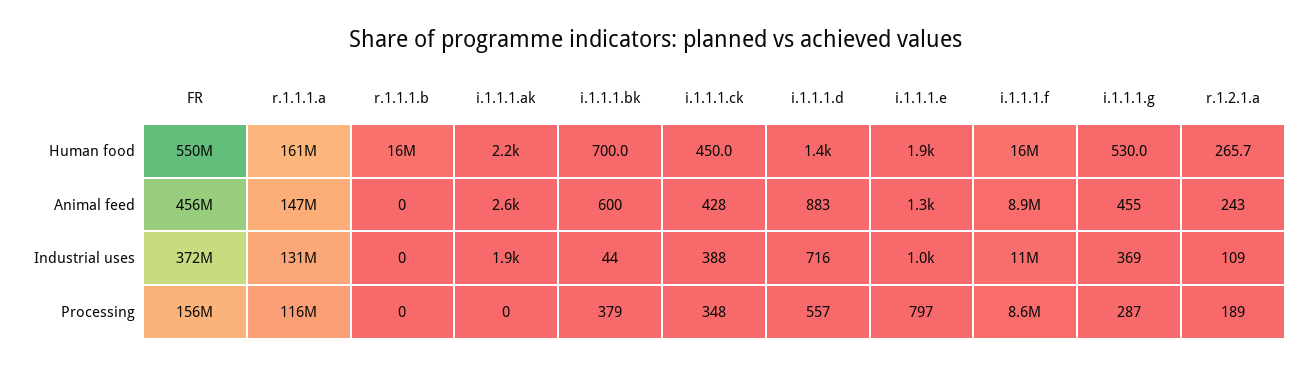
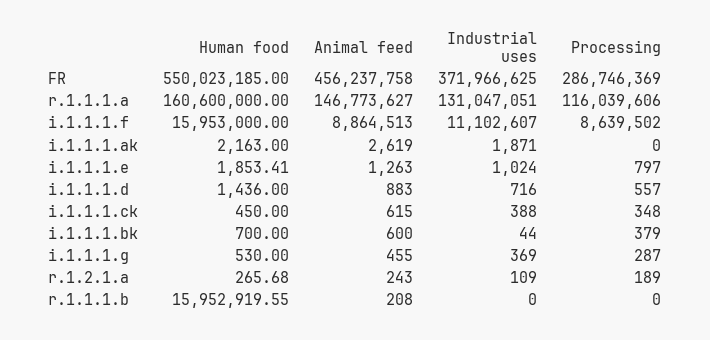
r.1.1.1.b, Animal feed: 0 -> 208
i.1.1.1.ck, Animal feed: 428 -> 615
FR, Processing: 156000000 -> 286746369

